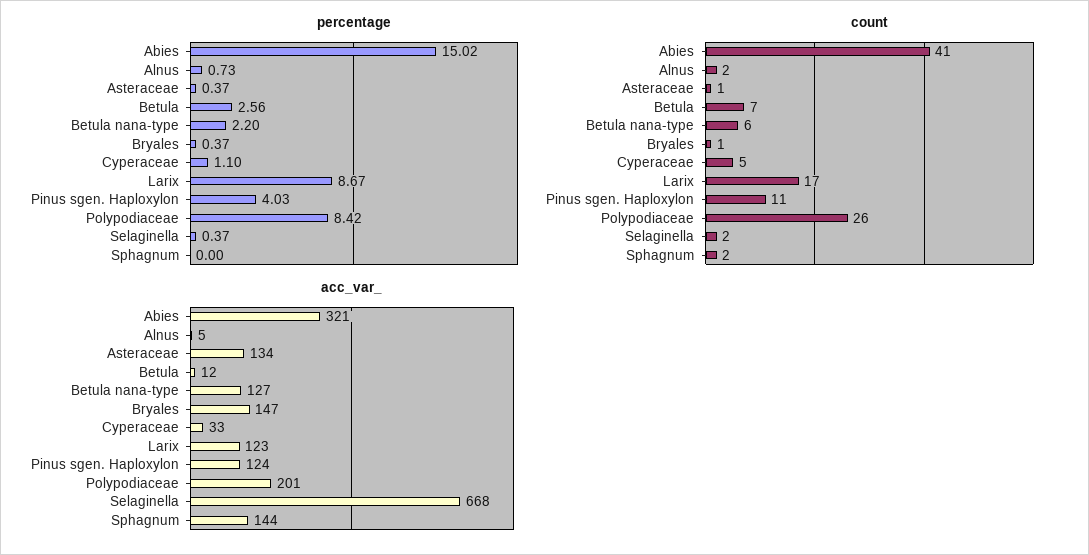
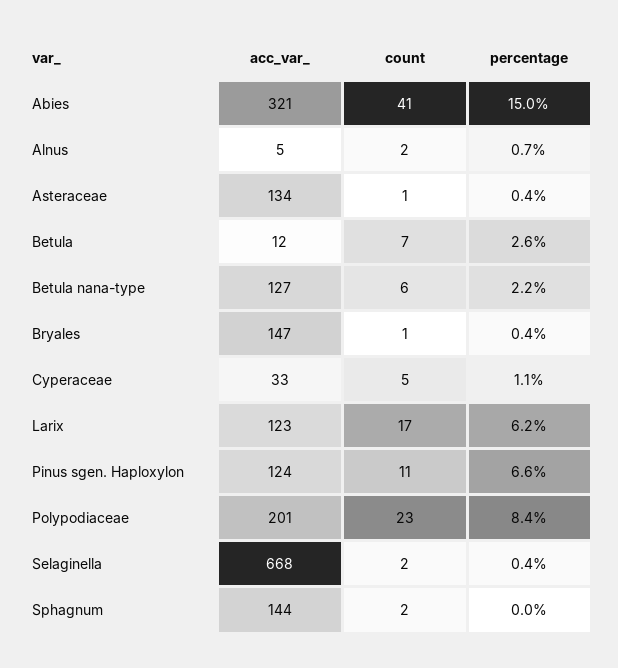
percentage, Larix: 8.67 -> 6.2
percentage, Pinus sgen. Haploxylon: 4.03 -> 6.6
count, Polypodiaceae: 26 -> 23

